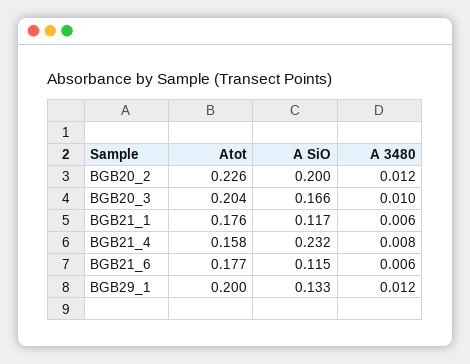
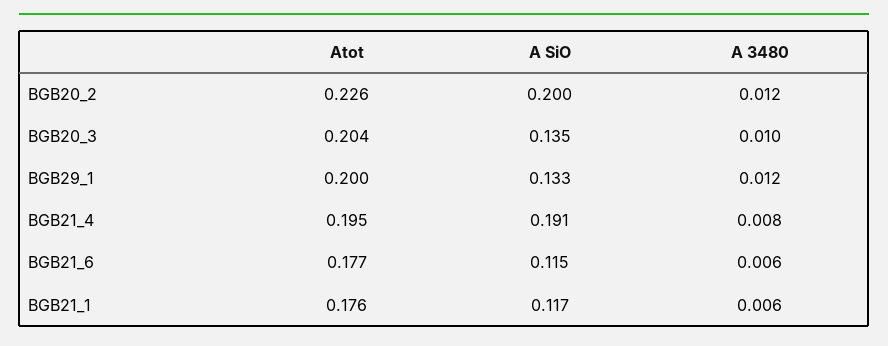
A SiO, BGB20_3: 0.166 -> 0.135
Atot, BGB21_4: 0.158 -> 0.195
A SiO, BGB21_4: 0.232 -> 0.191

